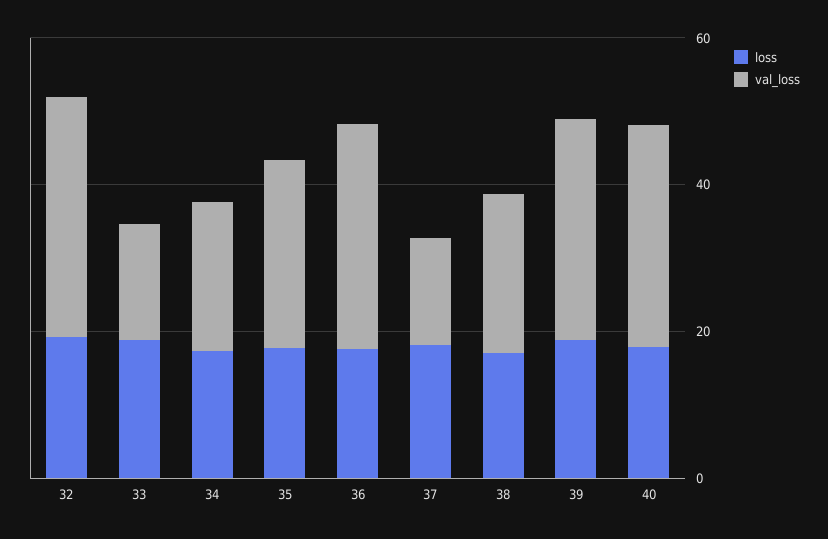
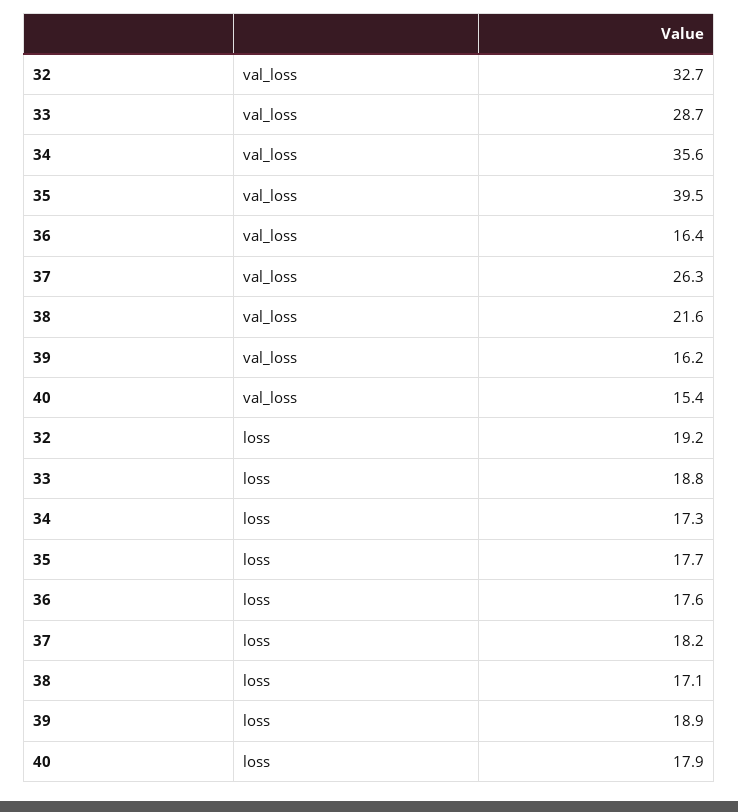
val_loss, 33: 15 -> 28.7
val_loss, 34: 20 -> 35.6
val_loss, 35: 25 -> 39.5
val_loss, 36: 30 -> 16.4
val_loss, 37: 15 -> 26.3
val_loss, 39: 30 -> 16.2
val_loss, 40: 30 -> 15.4

